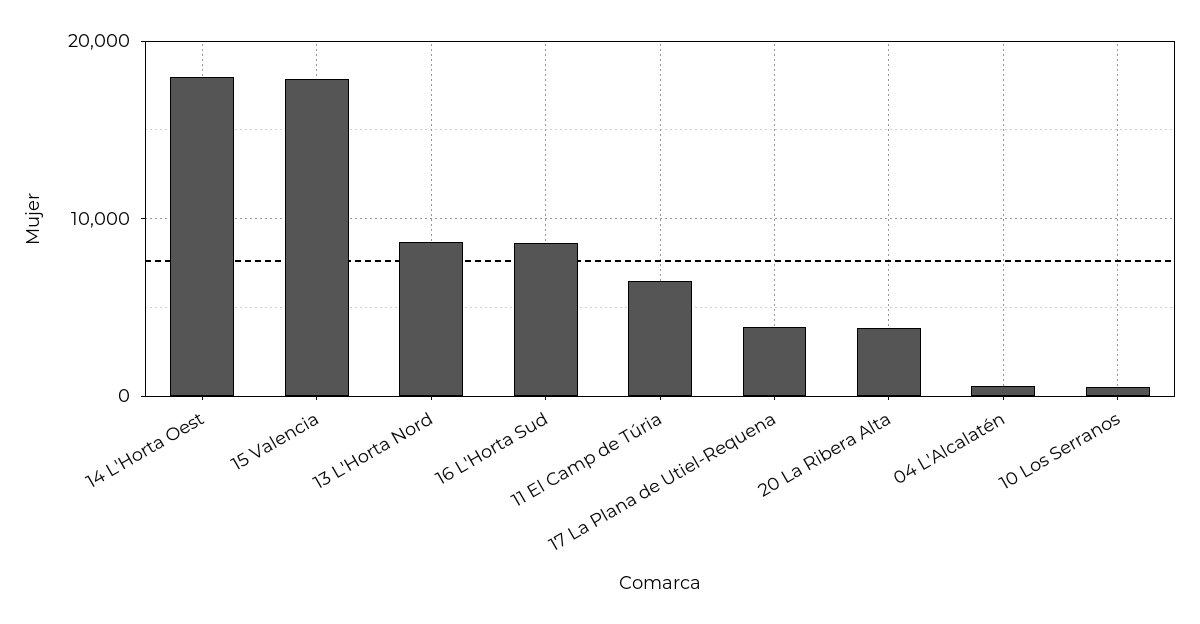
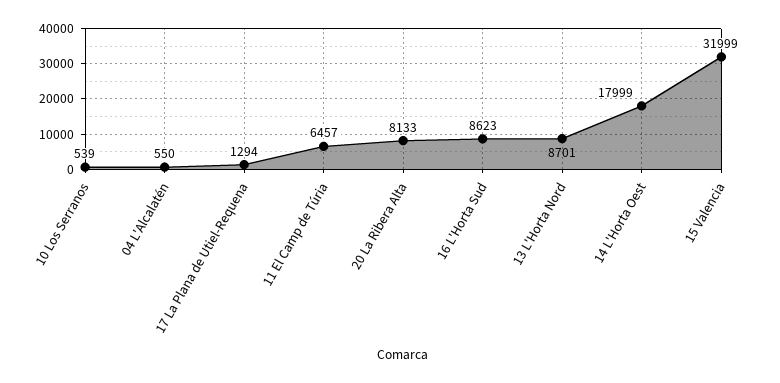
15 Valencia: 18000 -> 31999
17 La Plana de Utiel-Requena: 4000 -> 1294
20 La Ribera Alta: 4000 -> 8133

